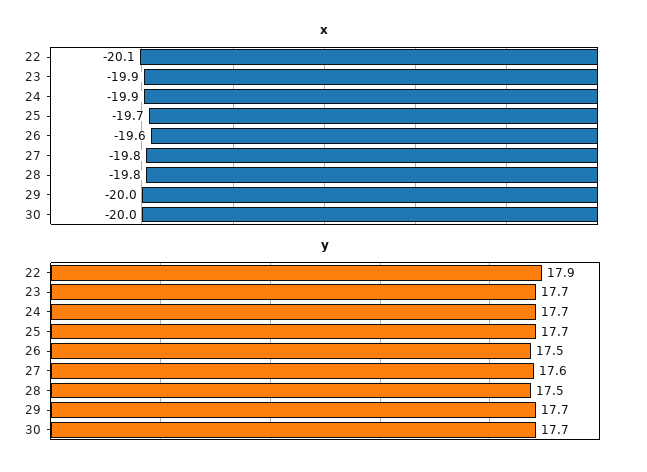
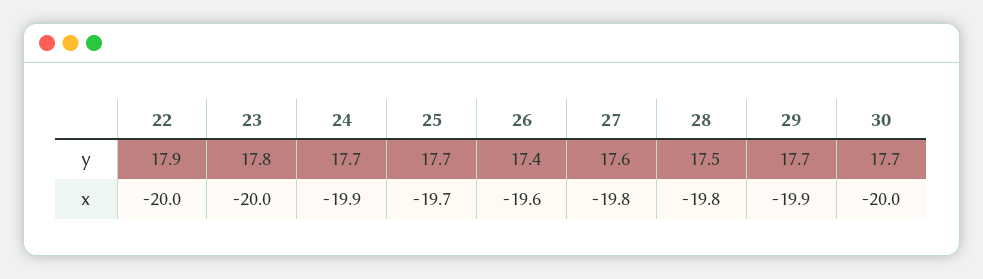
x, 22: -20.1 -> -20
x, 23: -19.9 -> -20
x, 29: -20 -> -19.9
y, 23: 17.7 -> 17.8
y, 26: 17.5 -> 17.4

